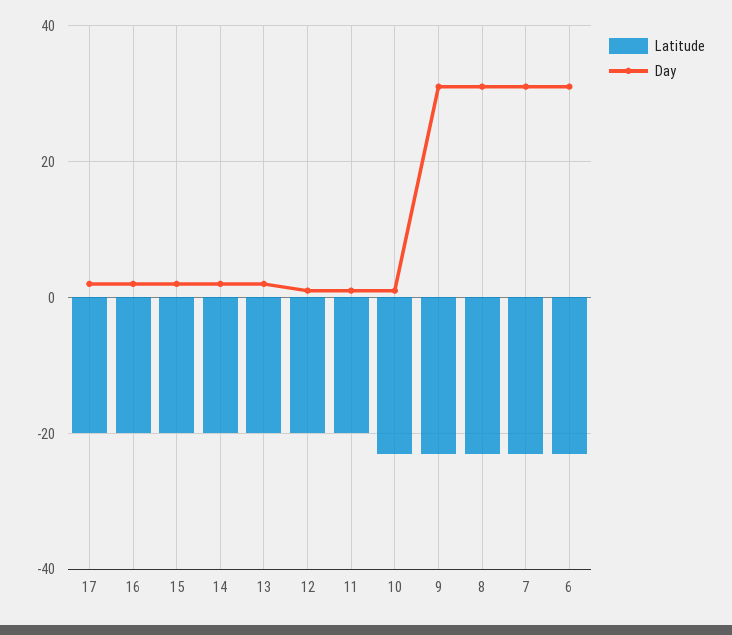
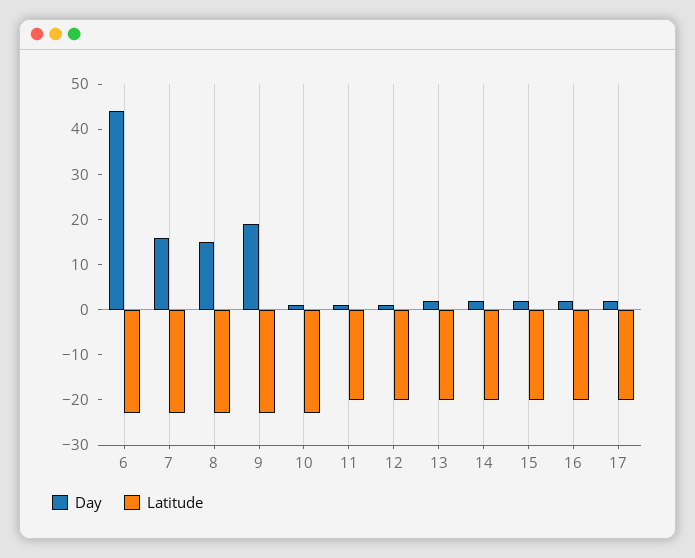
Day, 9: 30 -> 20
Day, 8: 30 -> 15
Day, 7: 30 -> 15
Day, 6: 30 -> 45

